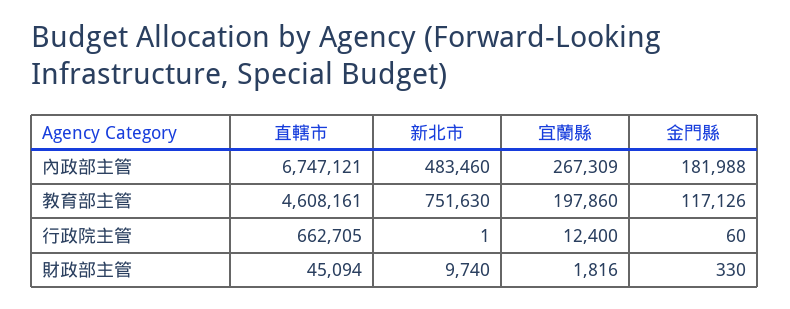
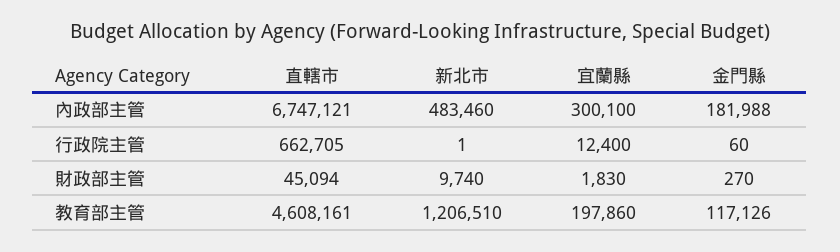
宜蘭縣, 內政部主管: 267309 -> 300100
新北市, 教育部主管: 751630 -> 1206510
宜蘭縣, 財政部主管: 1816 -> 1830
金門縣, 財政部主管: 330 -> 270

